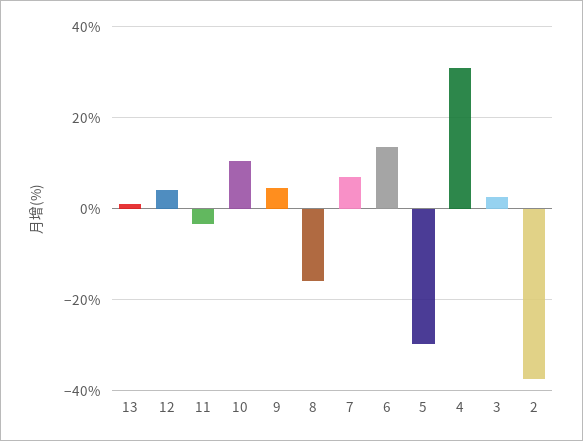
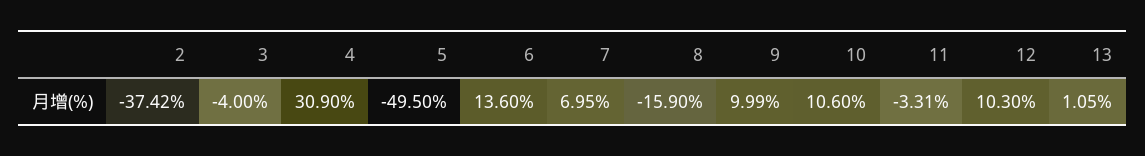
12: 4 -> 10.3
9: 4 -> 9.99
5: -30 -> -49.5
3: 2 -> -4

